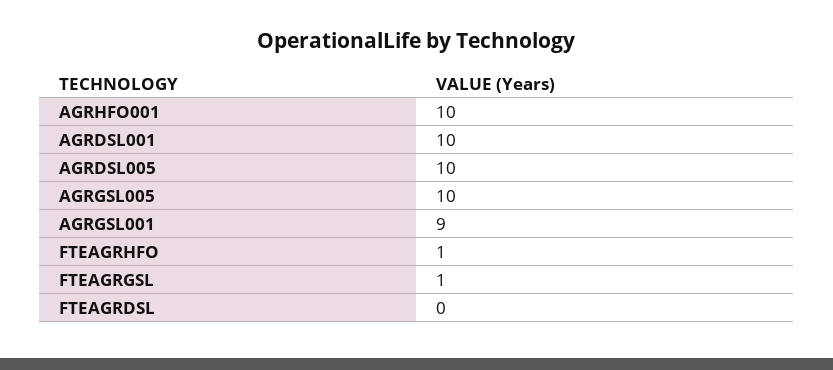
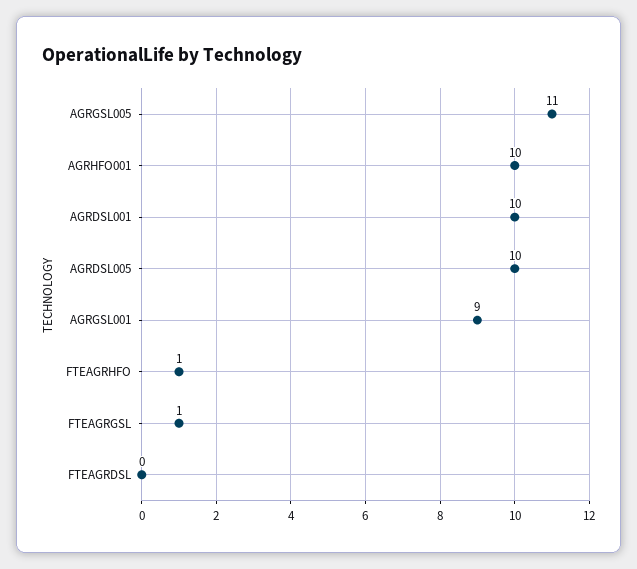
AGRGSL005: 10 -> 11

